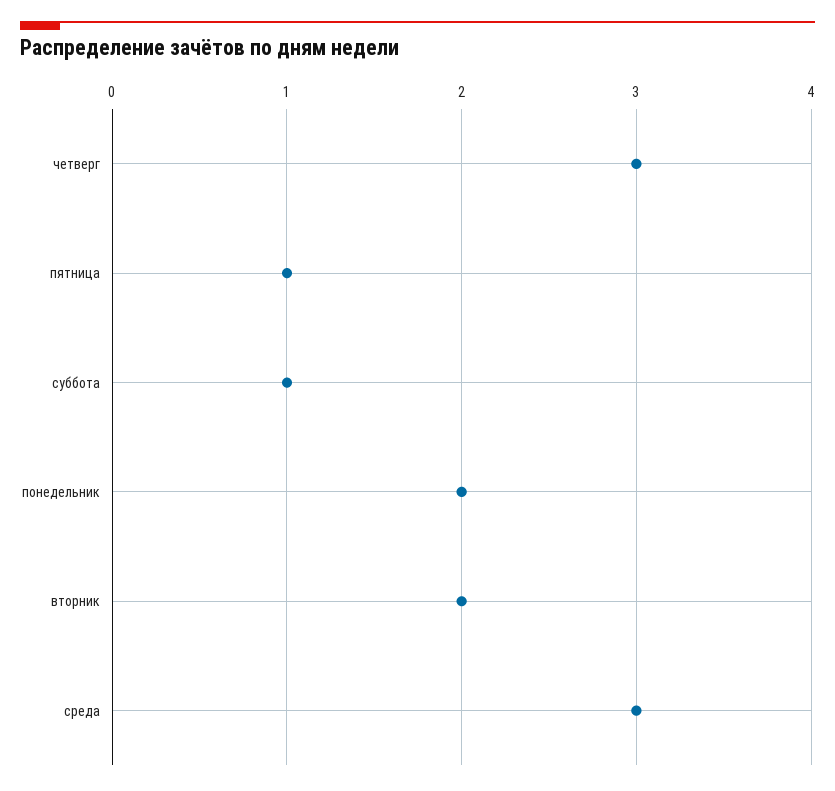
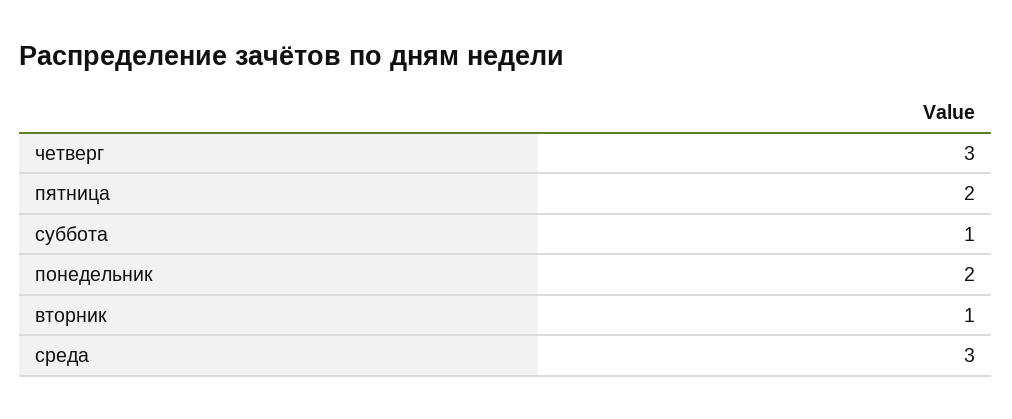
пятница: 1 -> 2
вторник: 2 -> 1

